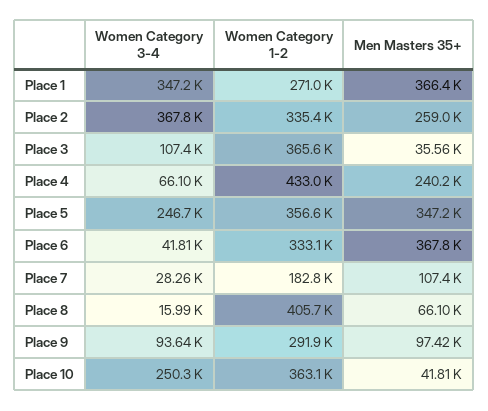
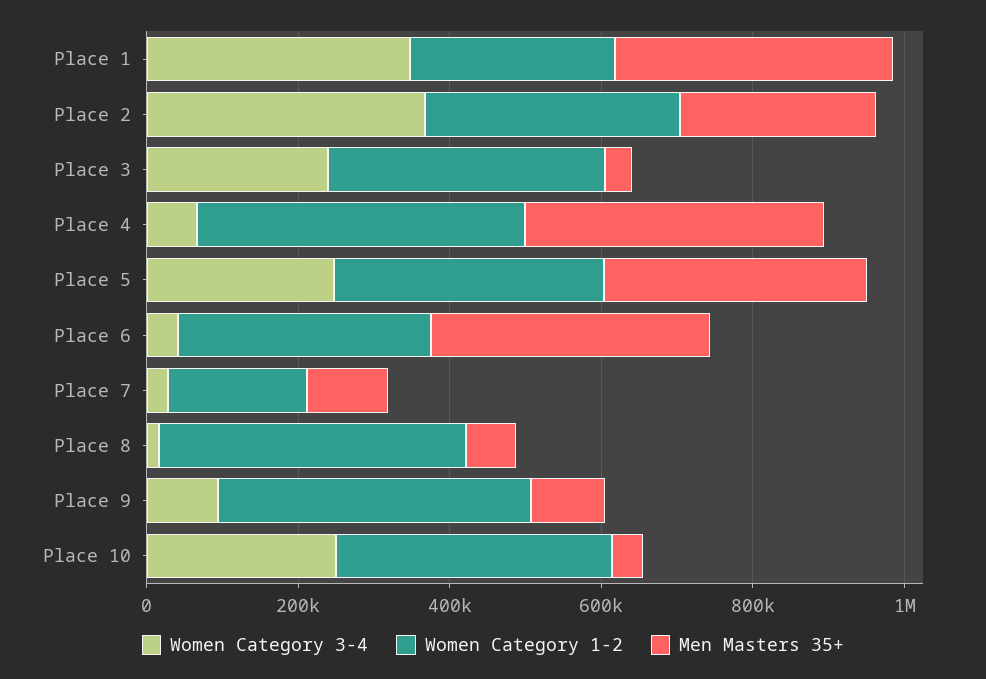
Women Category 3-4, Place 3: 107400 -> 250000
Men Masters 35+, Place 4: 240200 -> 400000
Women Category 1-2, Place 9: 291900 -> 400000

